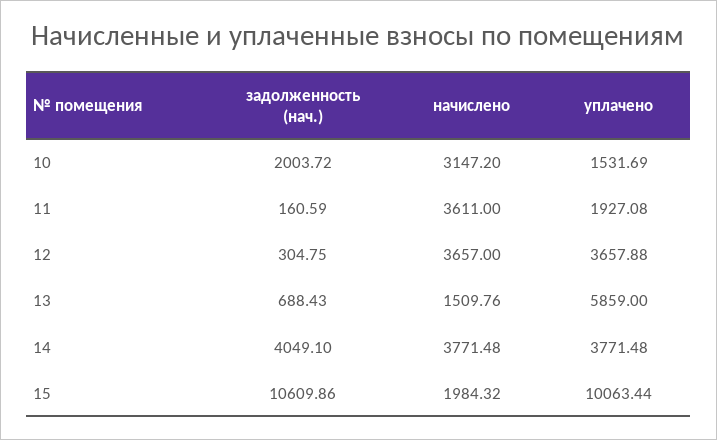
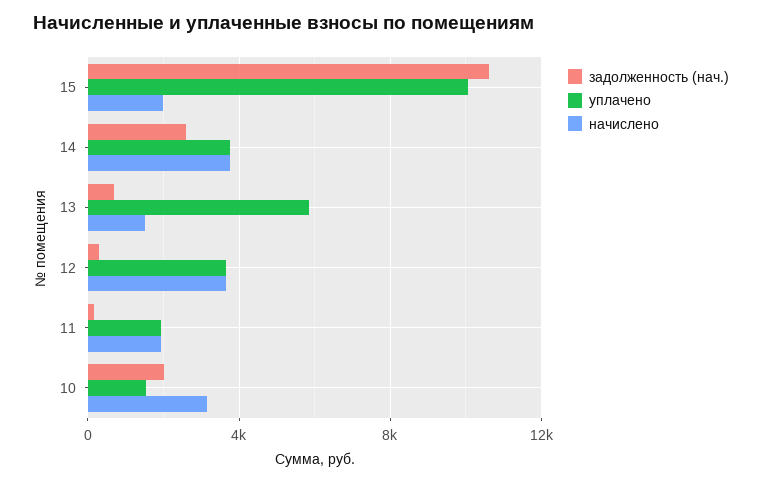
начислено, 11: 3611 -> 2000
задолженность (нач.), 14: 4049.1 -> 2500

